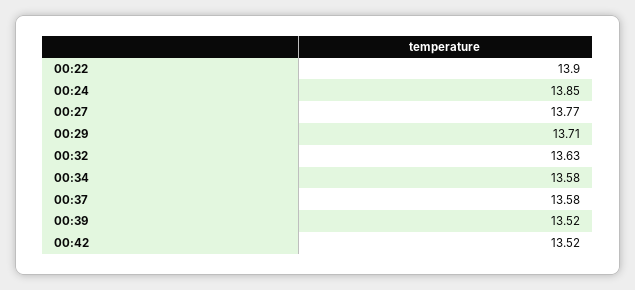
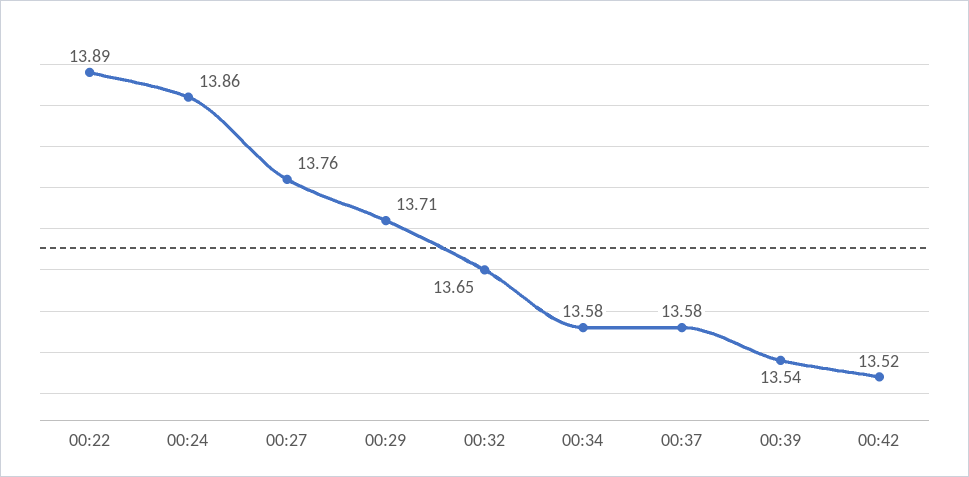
00:22: 13.9 -> 13.89
00:24: 13.85 -> 13.86
00:27: 13.77 -> 13.76
00:32: 13.63 -> 13.65
00:39: 13.52 -> 13.54

